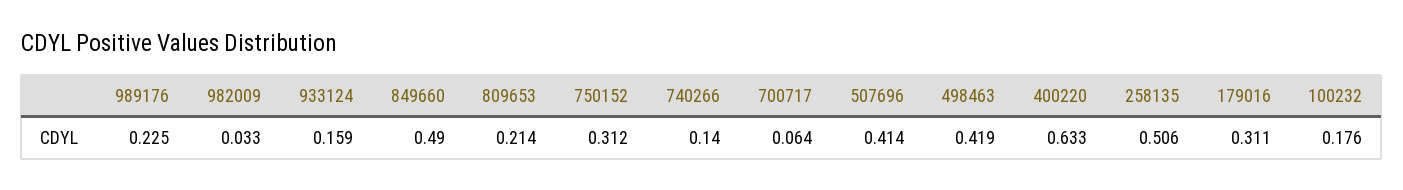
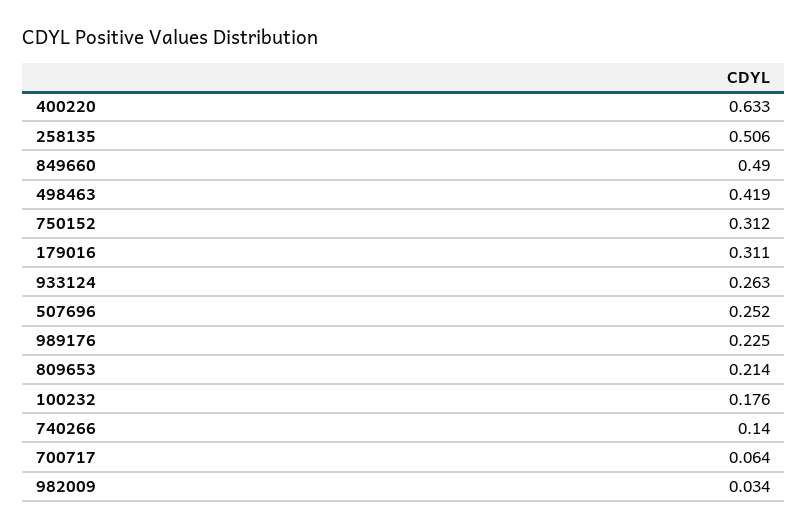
982009: 0.033 -> 0.034
933124: 0.159 -> 0.263
507696: 0.414 -> 0.252

